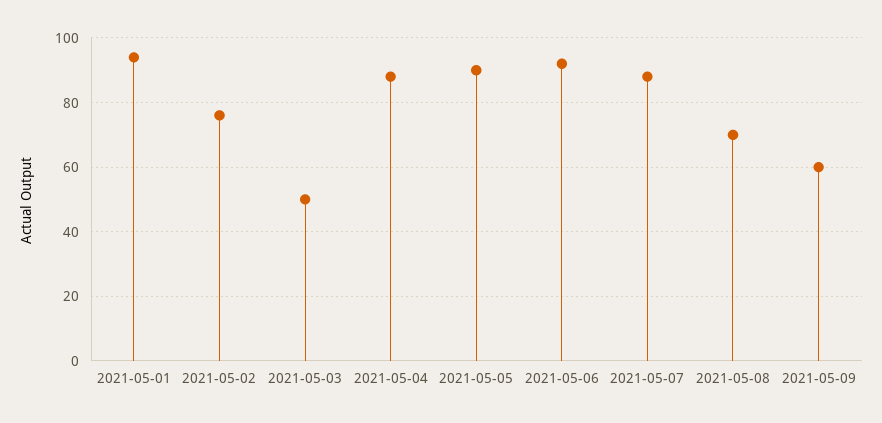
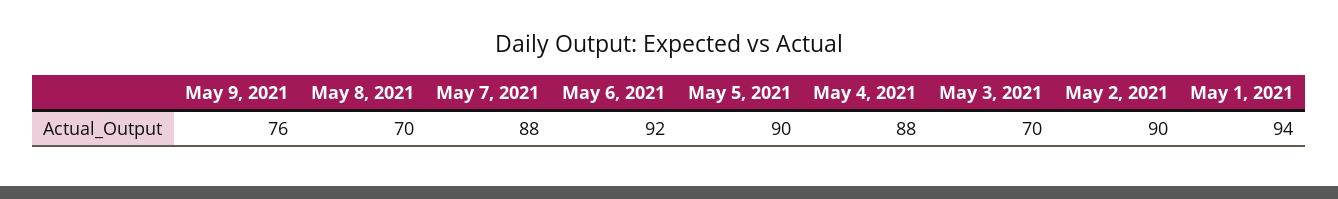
2021-05-02: 75 -> 90
2021-05-03: 50 -> 70
2021-05-09: 60 -> 76

